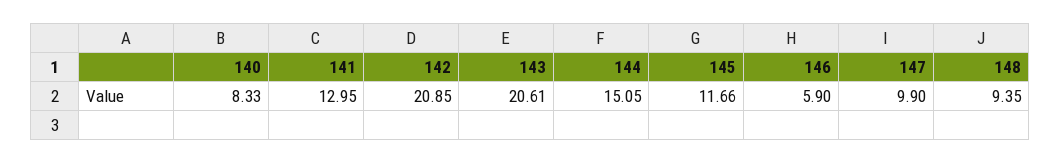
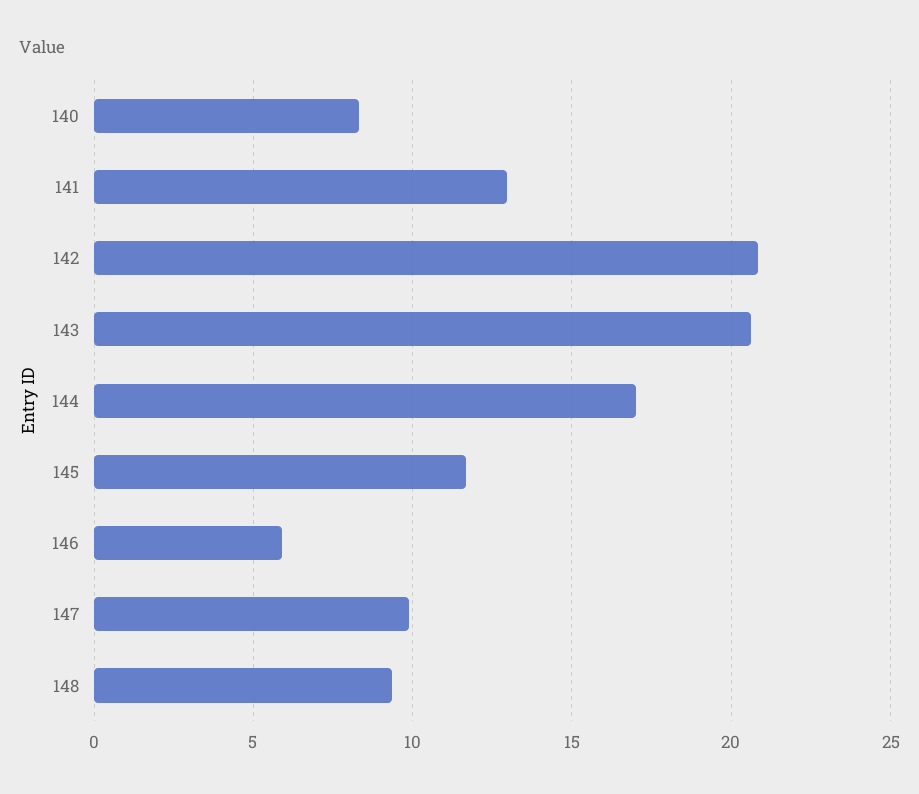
144: 15.05 -> 17

